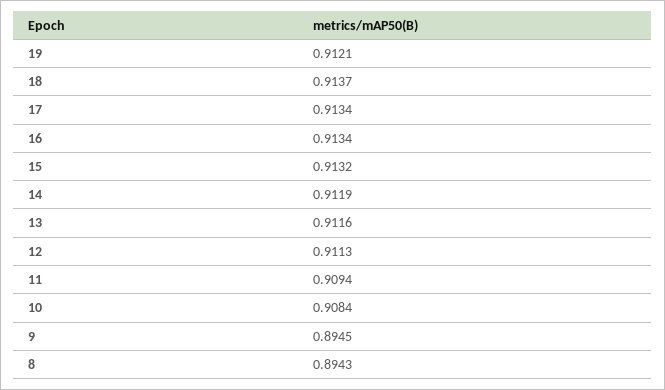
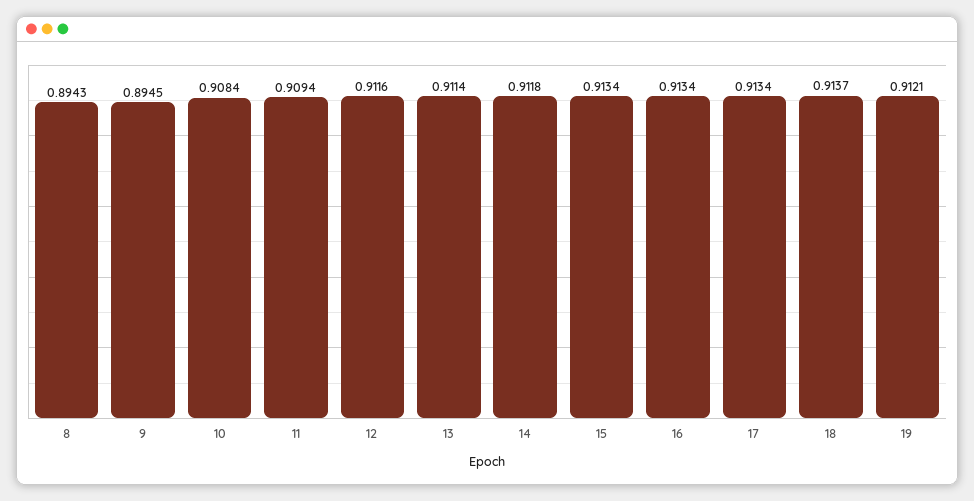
15: 0.9132 -> 0.9134
14: 0.9119 -> 0.9118
13: 0.9116 -> 0.9114
12: 0.9113 -> 0.9116

